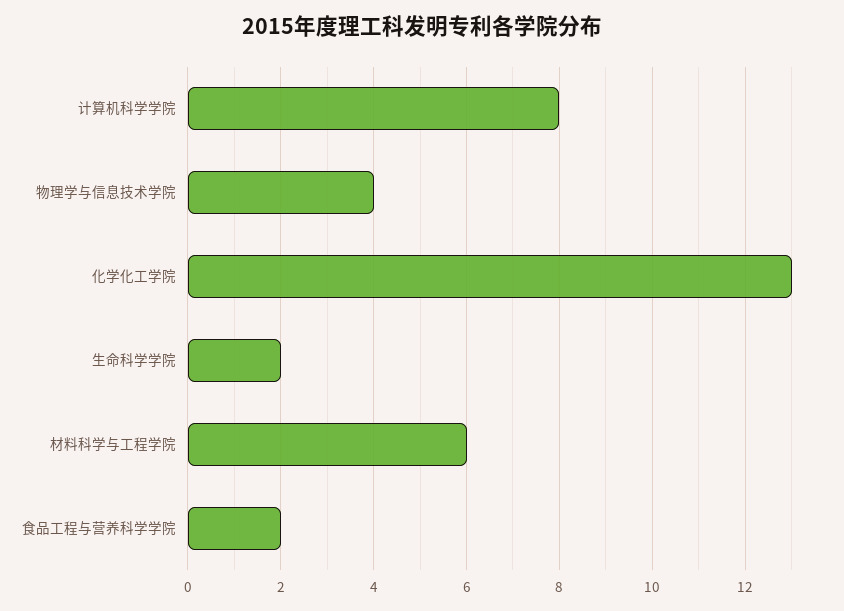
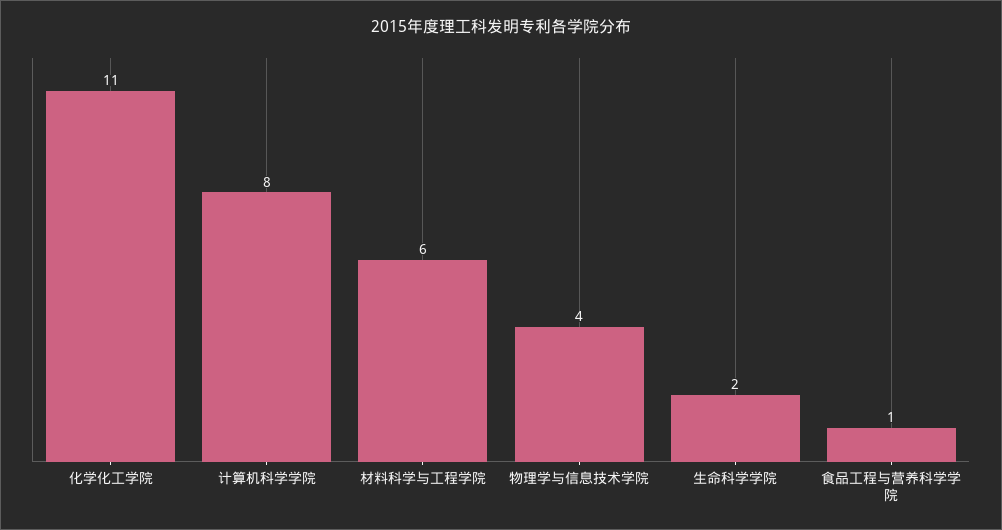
化学化工学院: 13 -> 11
食品工程与营养科学学院: 2 -> 1

